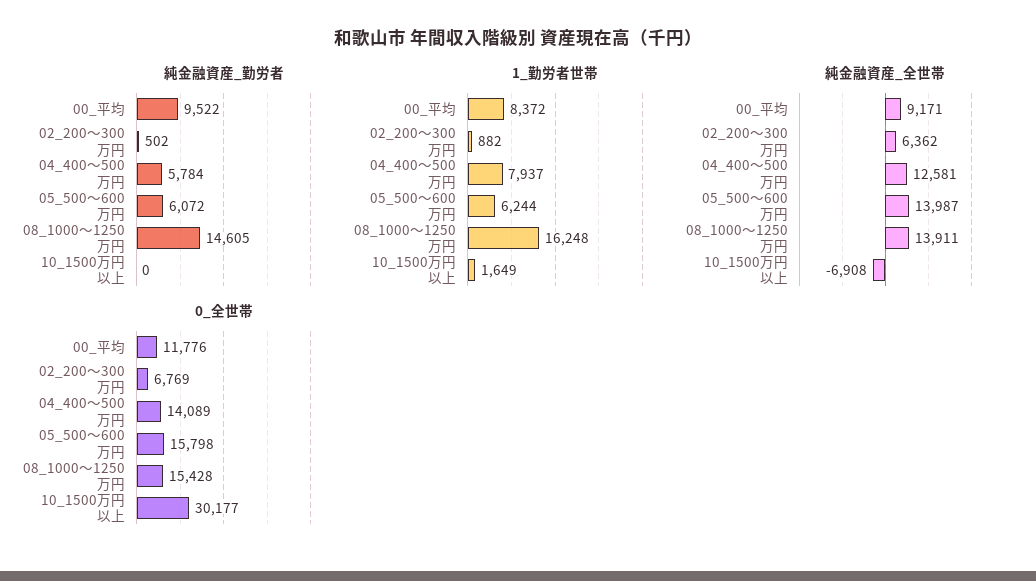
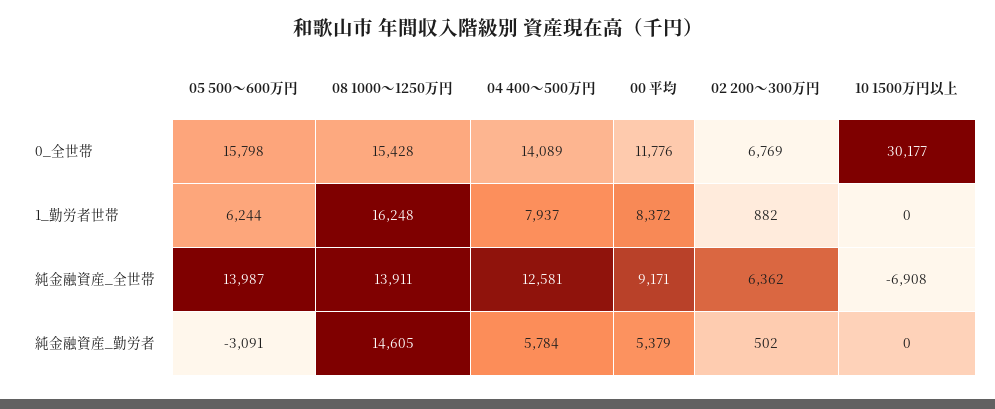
純金融資産_勤労者, 00_平均: 9522 -> 5379
純金融資産_勤労者, 05_500～600万円: 6072 -> -3091
1_勤労者世帯, 10_1500万円以上: 1649 -> 0

